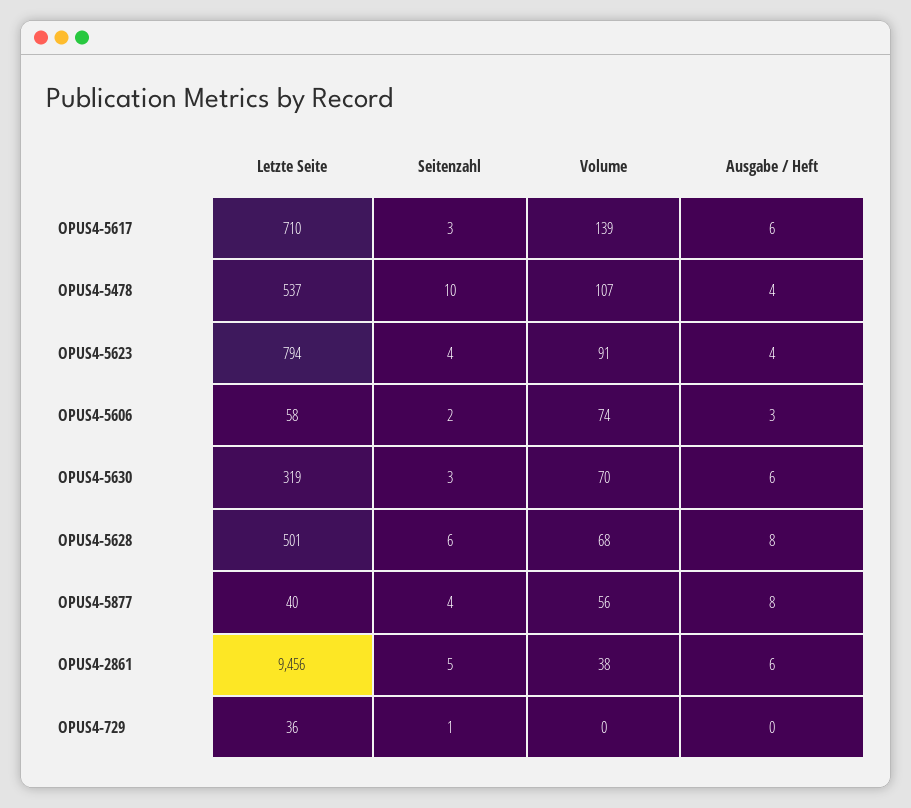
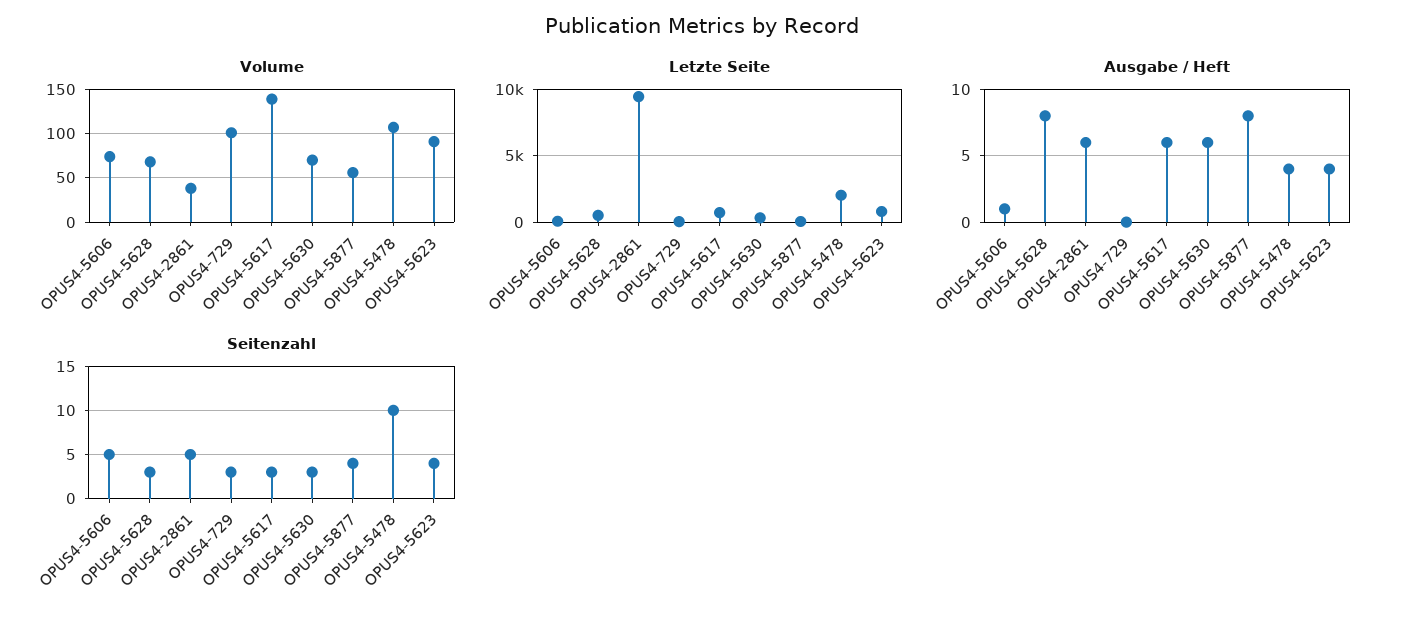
Letzte Seite, OPUS4-5478: 537 -> 2000
Seitenzahl, OPUS4-5606: 2 -> 5
Ausgabe / Heft, OPUS4-5606: 3 -> 1
Seitenzahl, OPUS4-5628: 6 -> 3
Seitenzahl, OPUS4-729: 1 -> 3
Volume, OPUS4-729: 0 -> 100

